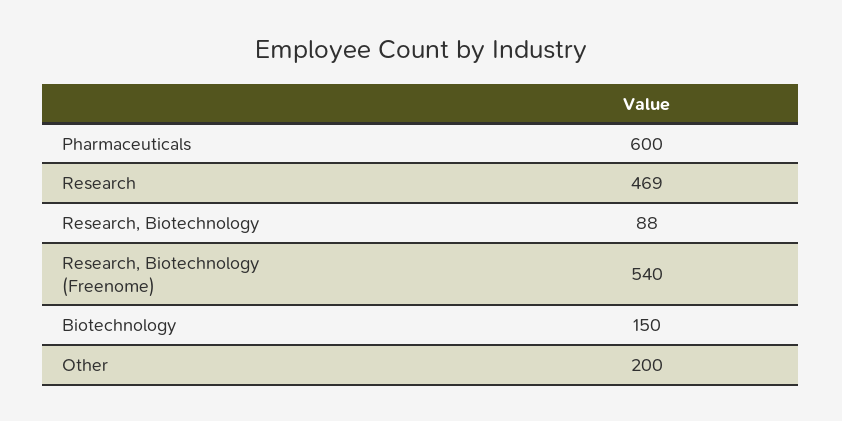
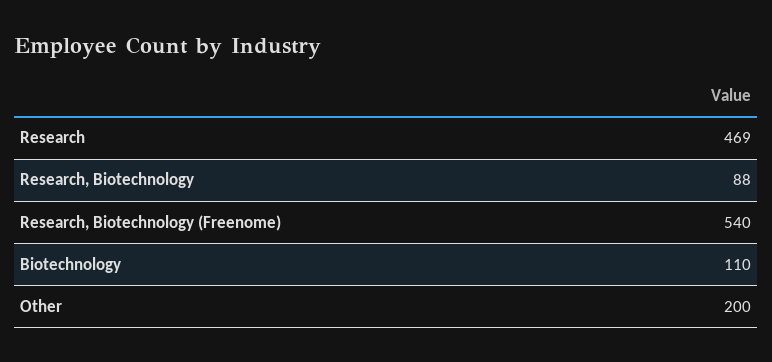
Pharmaceuticals: 600 -> none
Biotechnology: 150 -> 110

